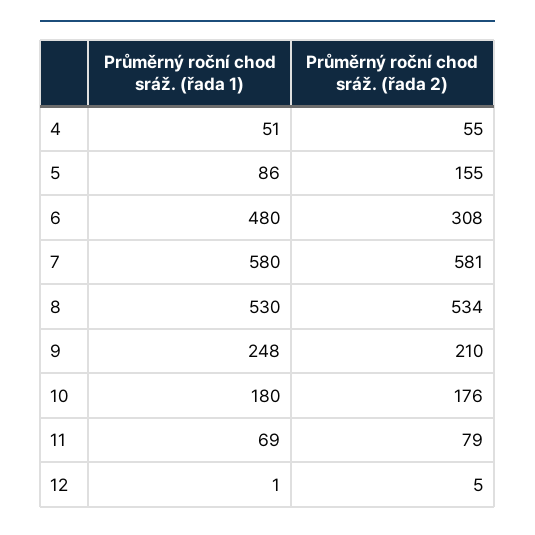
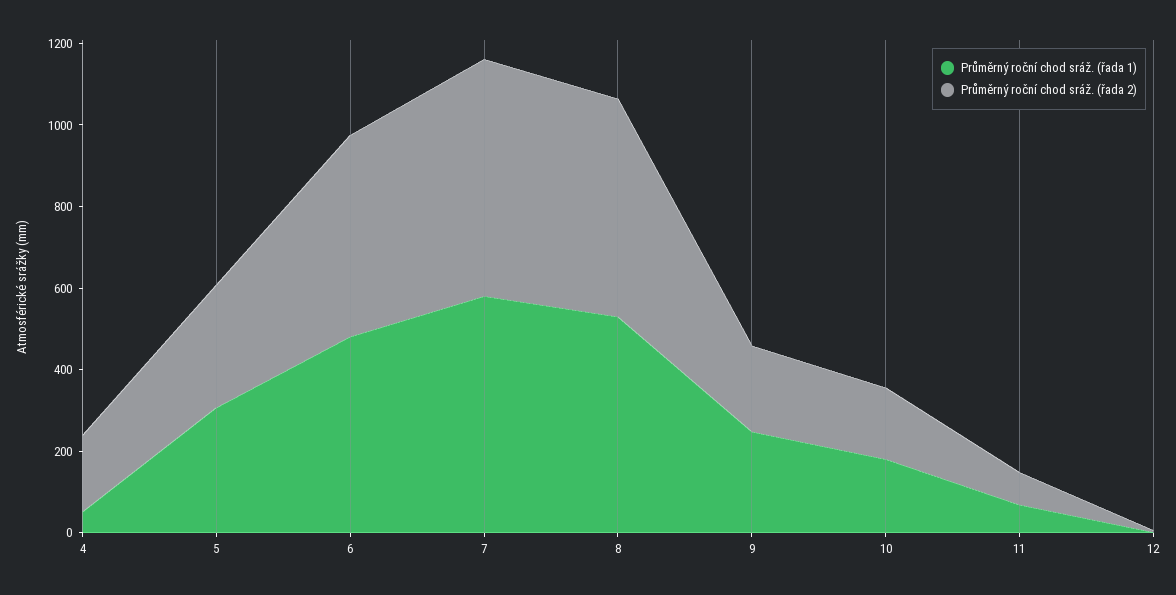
Průměrný roční chod sráž. (řada 2), 4: 55 -> 200
Průměrný roční chod sráž. (řada 1), 5: 86 -> 300
Průměrný roční chod sráž. (řada 2), 5: 155 -> 300
Průměrný roční chod sráž. (řada 2), 6: 308 -> 500

